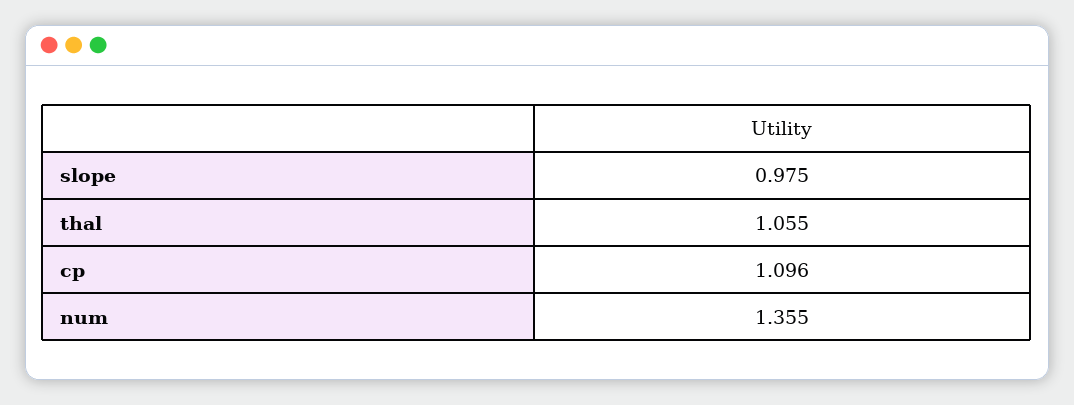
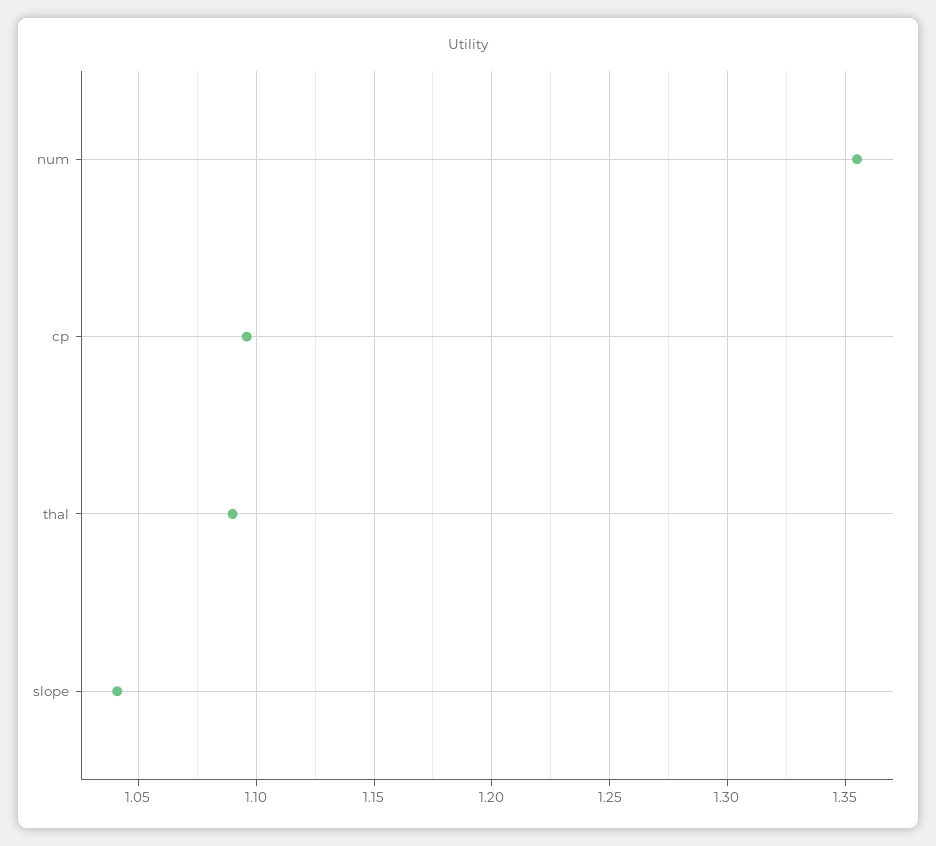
slope: 0.975 -> 1.04
thal: 1.055 -> 1.09

